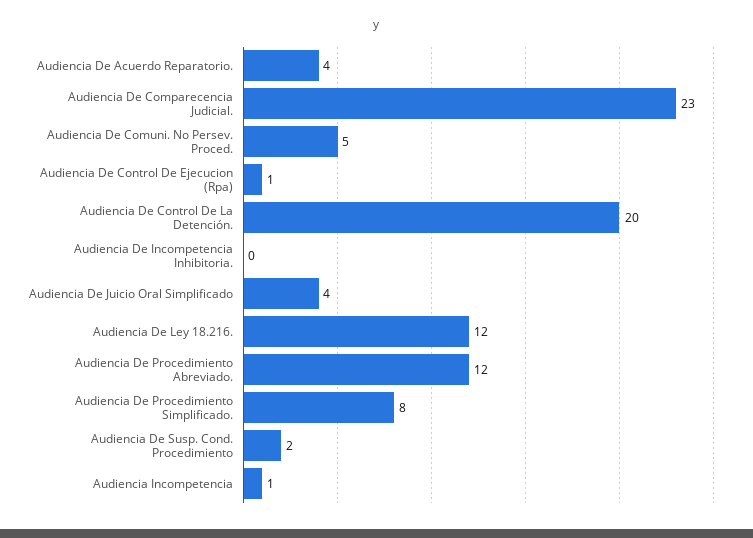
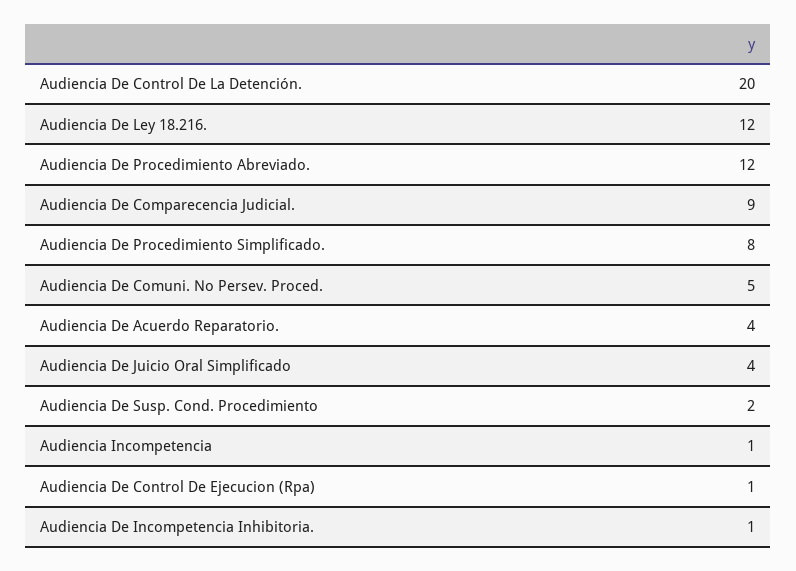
Audiencia De Comparecencia Judicial.: 23 -> 9
Audiencia De Incompetencia Inhibitoria.: 0 -> 1

